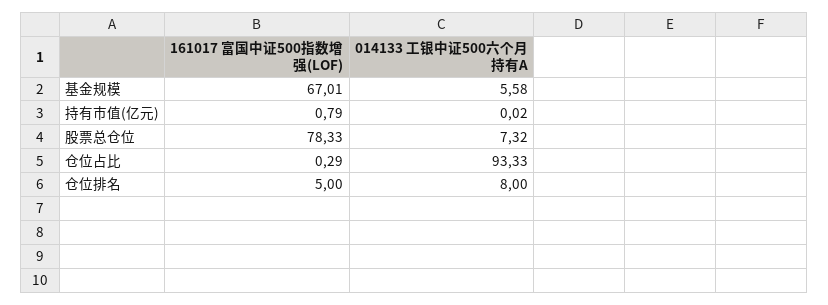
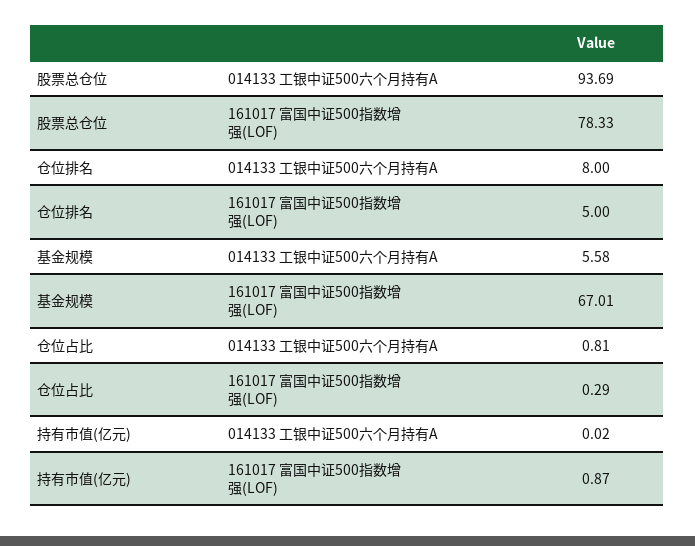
161017 富国中证500指数增强(LOF), 持有市值(亿元): 0.79 -> 0.87
014133 工银中证500六个月持有A, 股票总仓位: 7.32 -> 93.69
014133 工银中证500六个月持有A, 仓位占比: 93.33 -> 0.81

